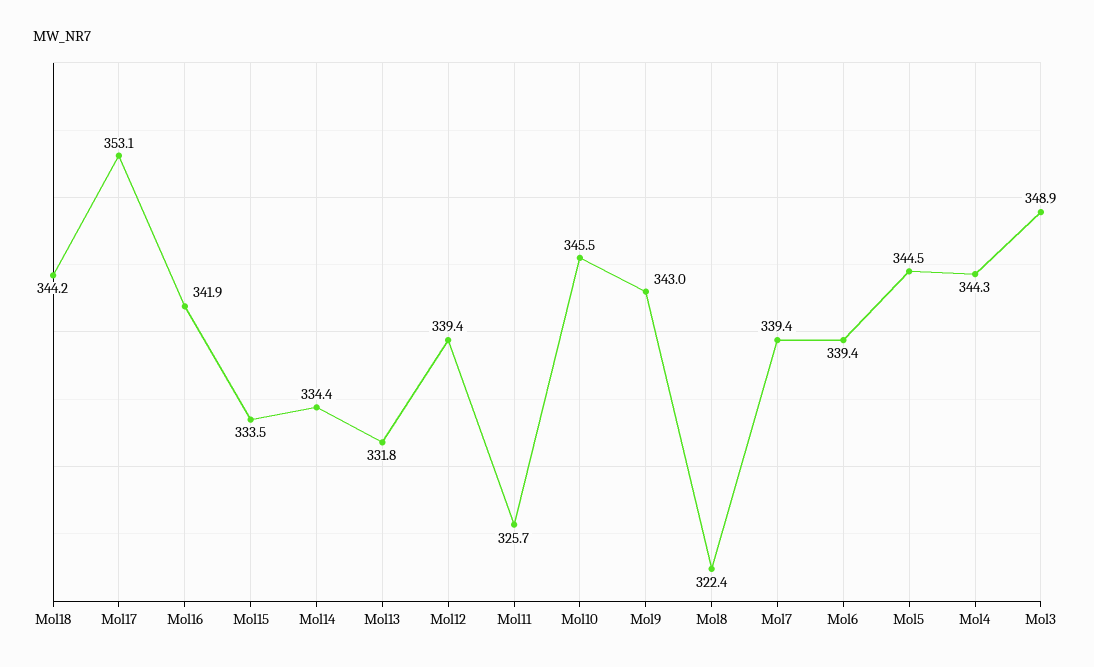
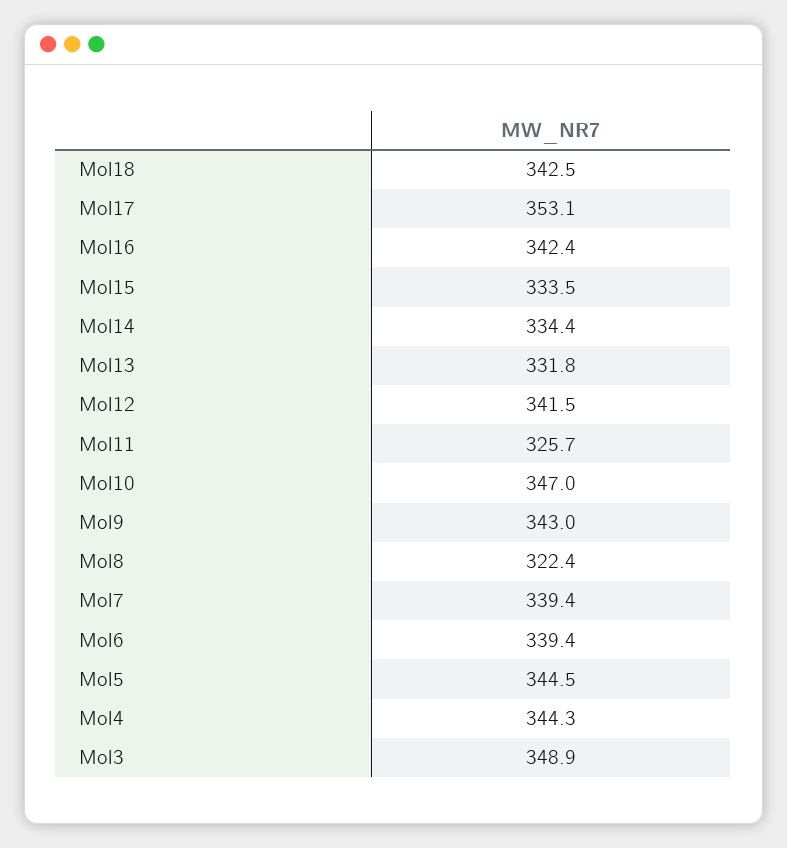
Mol18: 344.2 -> 342.5
Mol16: 341.9 -> 342.4
Mol12: 339.4 -> 341.5
Mol10: 345.5 -> 347

